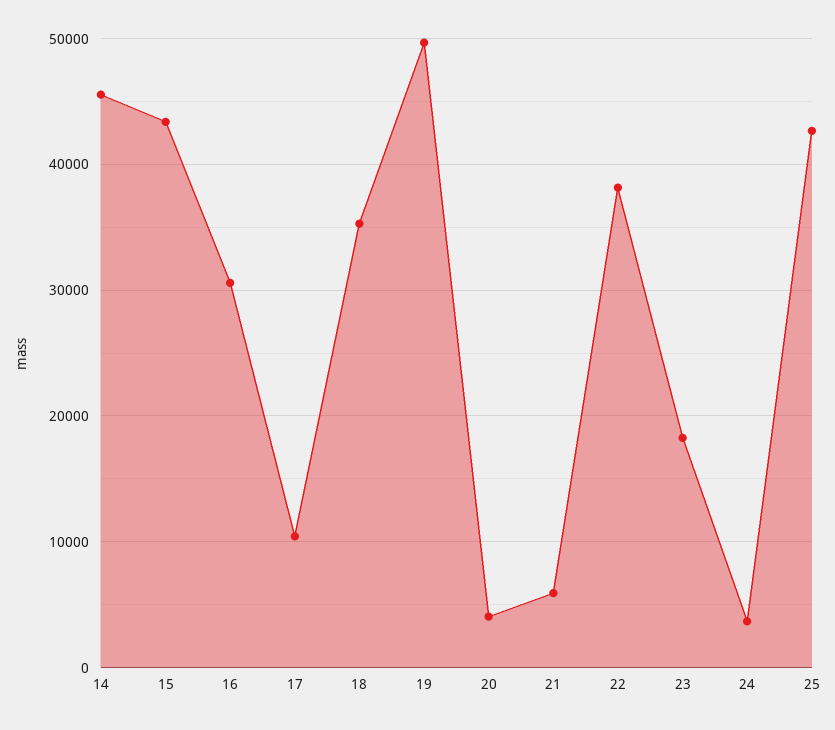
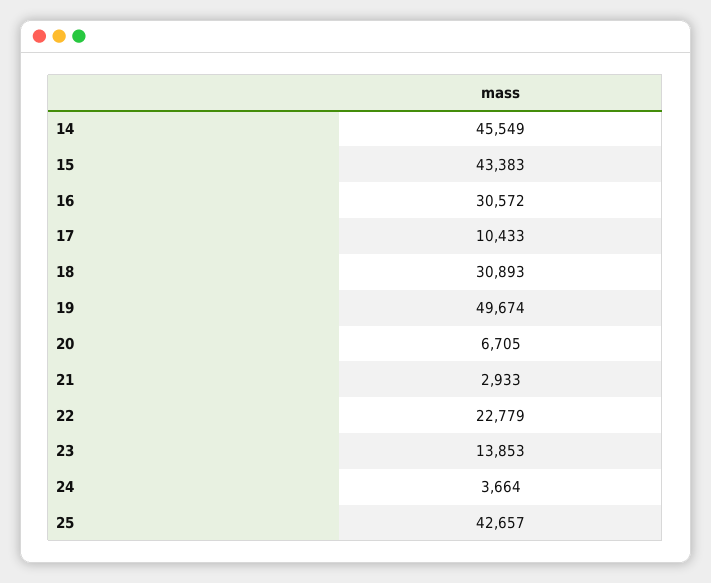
18: 35000 -> 30893
20: 4000 -> 6705
21: 6000 -> 2933
22: 38000 -> 22779
23: 18000 -> 13853

